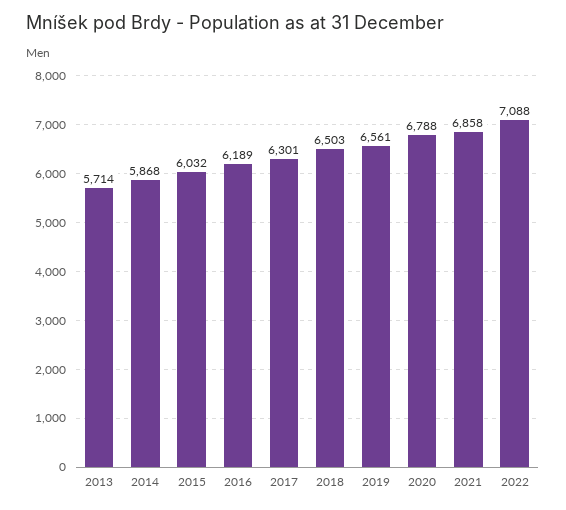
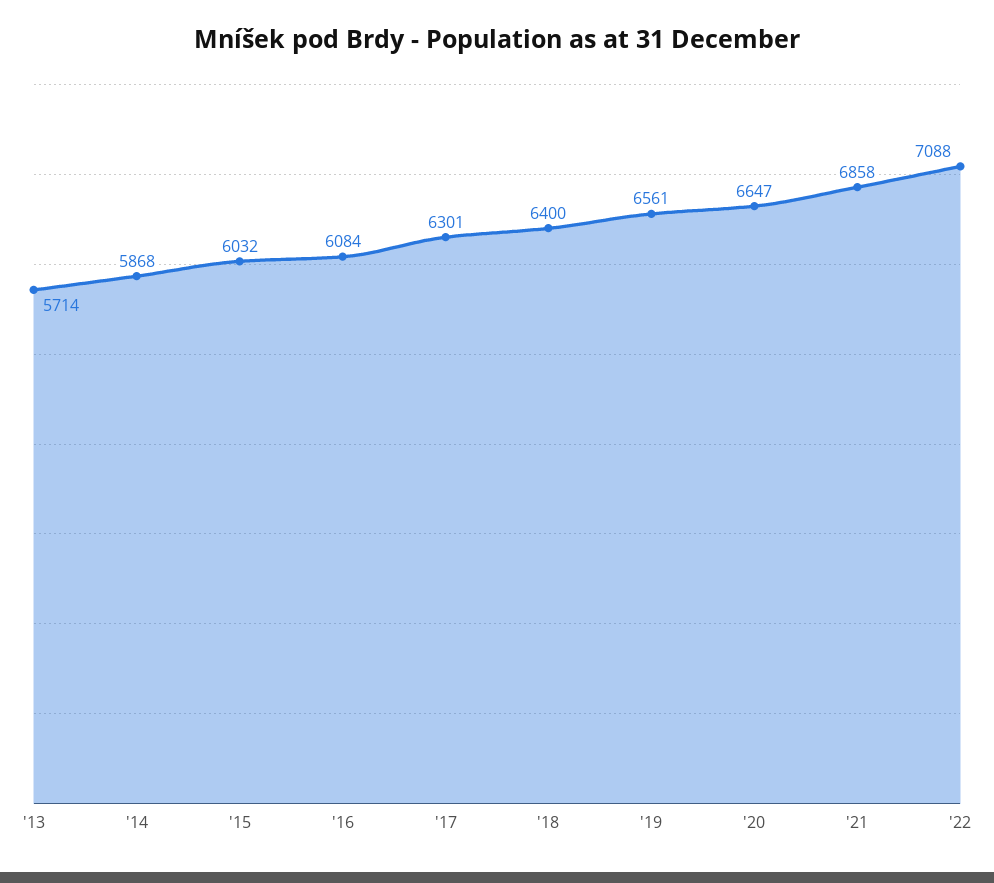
2016: 6189 -> 6084
2018: 6503 -> 6400
2020: 6788 -> 6647

